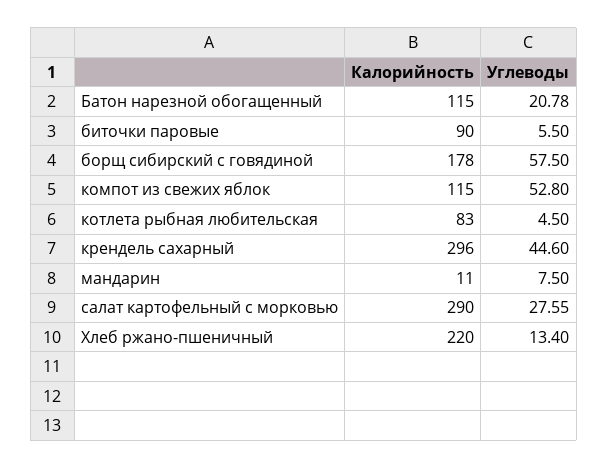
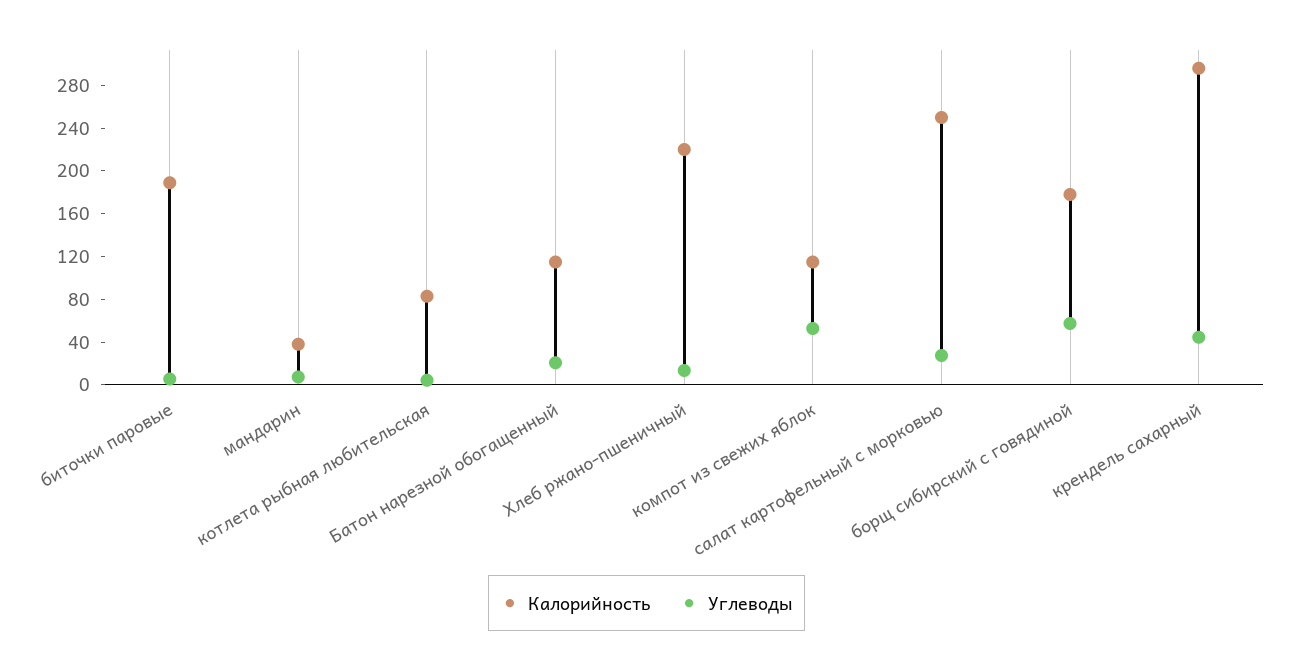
Калорийность, биточки паровые: 90 -> 190
Калорийность, мандарин: 11 -> 40
Калорийность, салат картофельный с морковью: 290 -> 250

